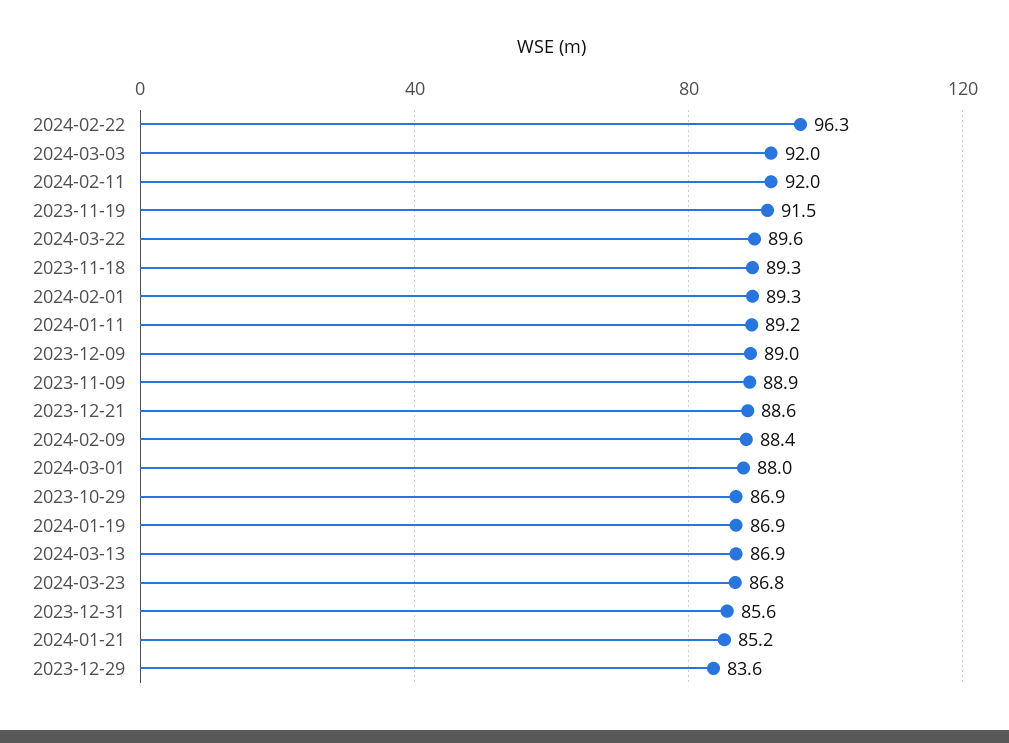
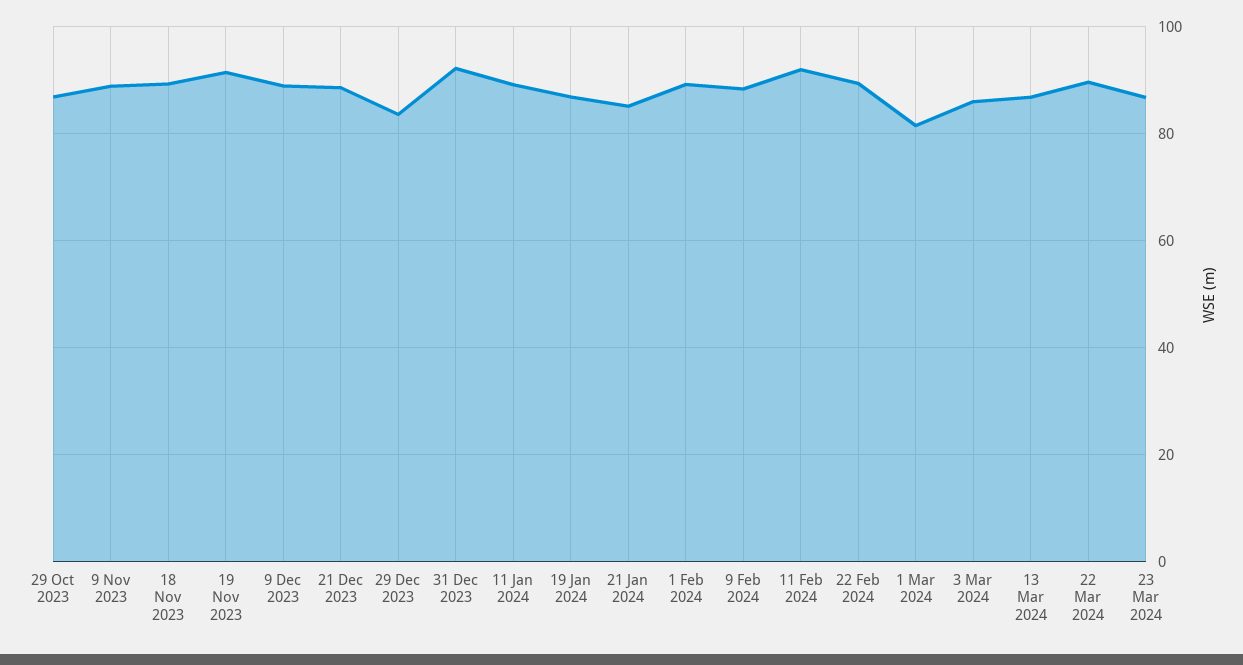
2024-02-22: 96.3 -> 90
2024-03-03: 92 -> 86
2024-03-01: 88 -> 82
2023-12-31: 85.6 -> 92

